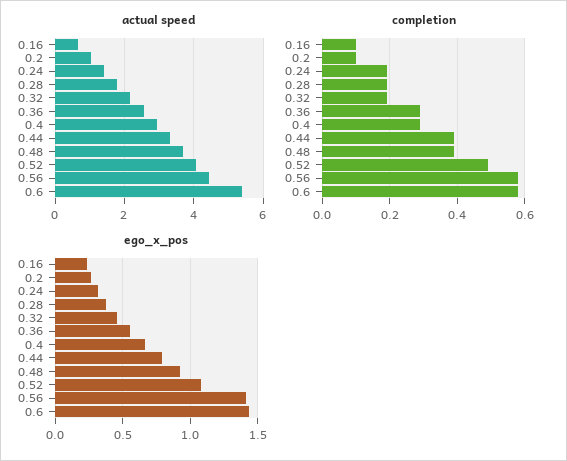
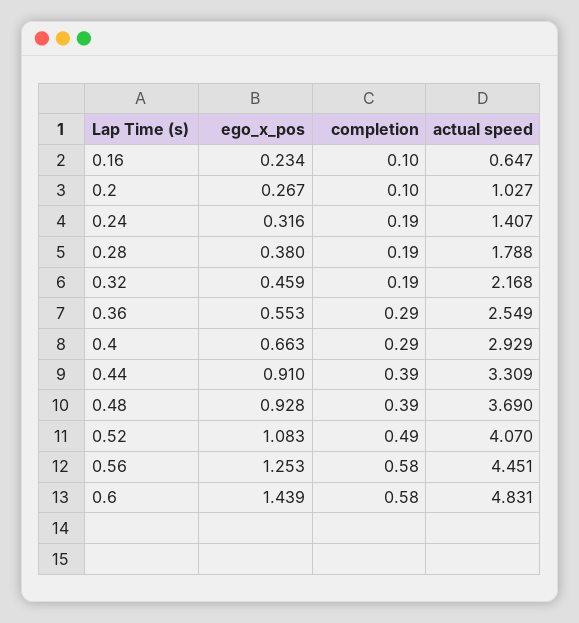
actual speed, 0.6: 5.4 -> 4.831
ego_x_pos, 0.44: 0.8 -> 0.91
ego_x_pos, 0.56: 1.4 -> 1.253

